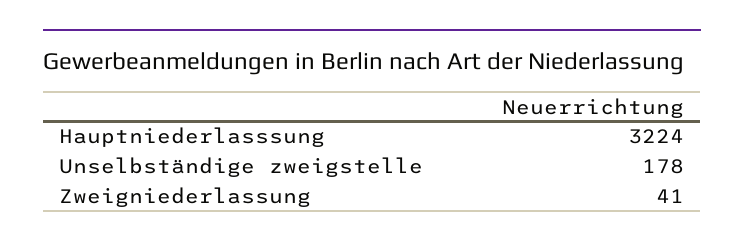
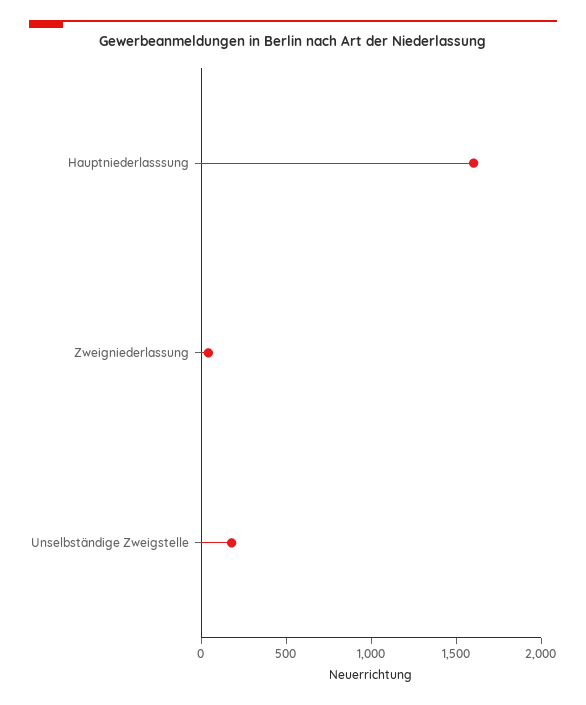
Hauptniederlasssung: 3224 -> 1600

